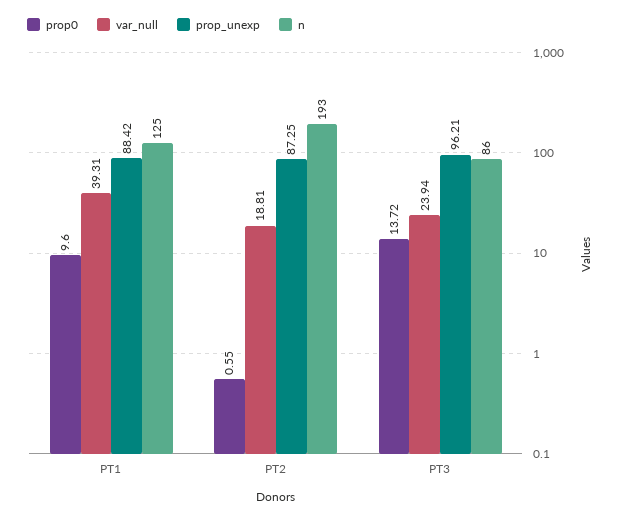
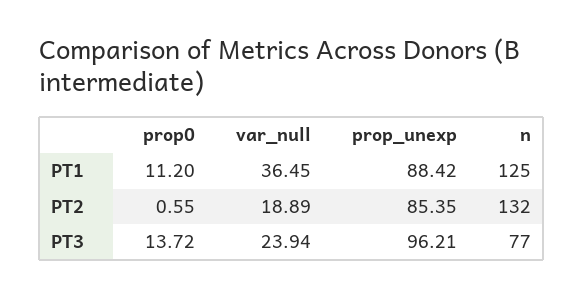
prop0, PT1: 9.6 -> 11.2
var_null, PT1: 39.31 -> 36.45
var_null, PT2: 18.81 -> 18.89
prop_unexp, PT2: 87.25 -> 85.35
n, PT2: 193 -> 132
n, PT3: 86 -> 77

